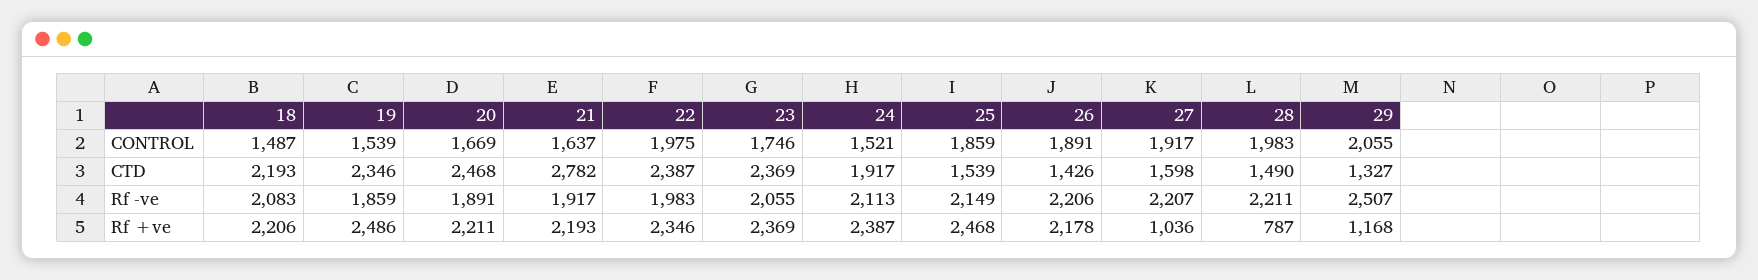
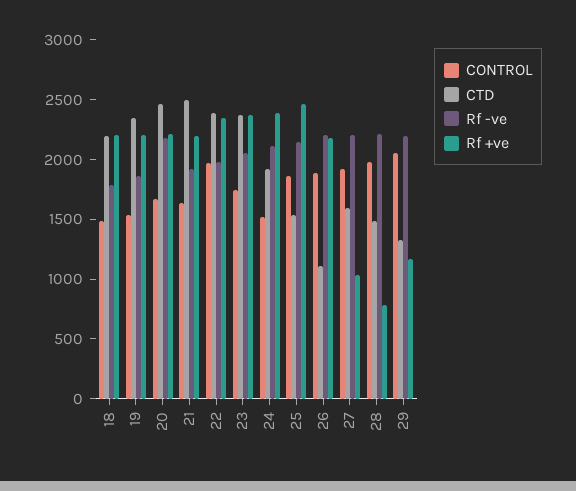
CTD, 21: 2782 -> 2500
CTD, 26: 1426 -> 1100
Rf -ve, 18: 2083 -> 1800
Rf -ve, 20: 1891 -> 2200
Rf -ve, 29: 2507 -> 2200
Rf +ve, 19: 2486 -> 2200

